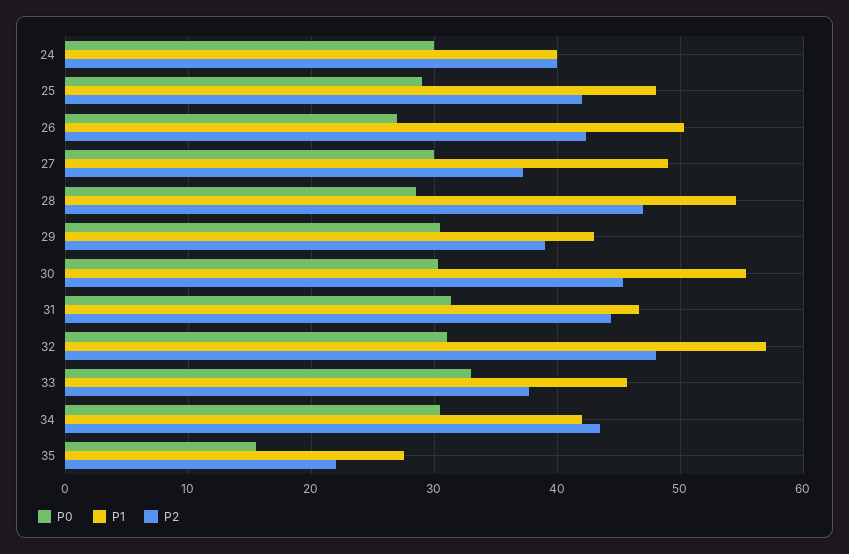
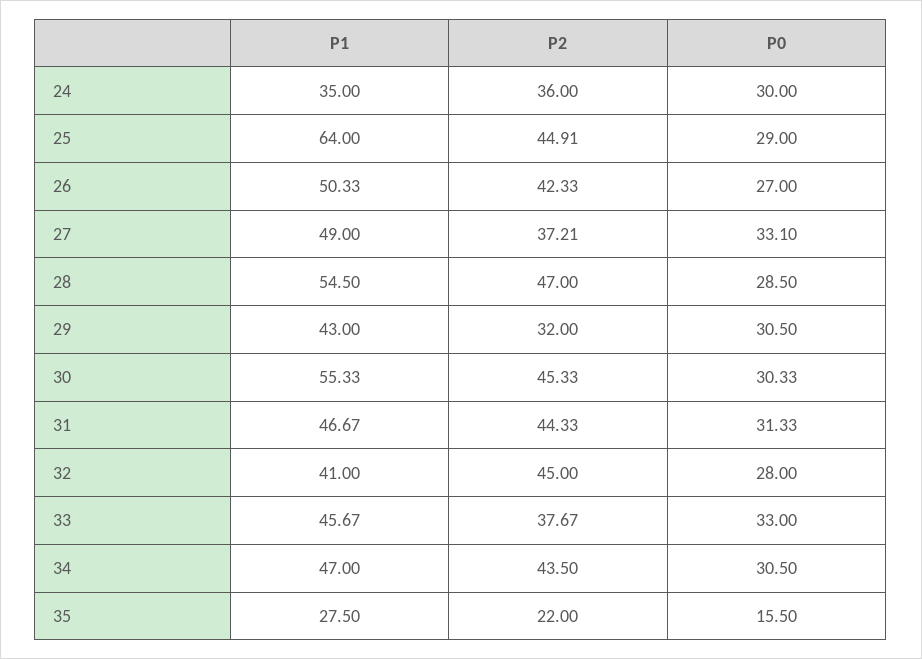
P1, 24: 40 -> 35
P2, 24: 40 -> 36
P1, 25: 48 -> 64
P2, 25: 42 -> 44.91
P0, 27: 30 -> 33.1
P2, 29: 39 -> 32
P0, 32: 31 -> 28
P1, 32: 57 -> 41
P2, 32: 48 -> 45
P1, 34: 42 -> 47

